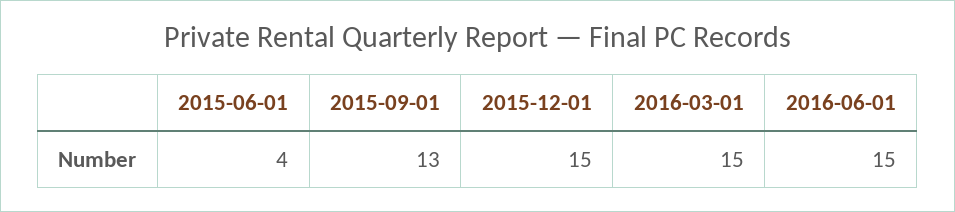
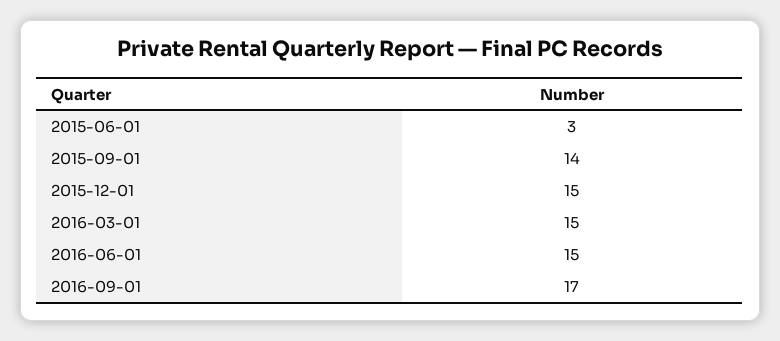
2015-06-01: 4 -> 3
2015-09-01: 13 -> 14
2016-09-01: none -> 17

